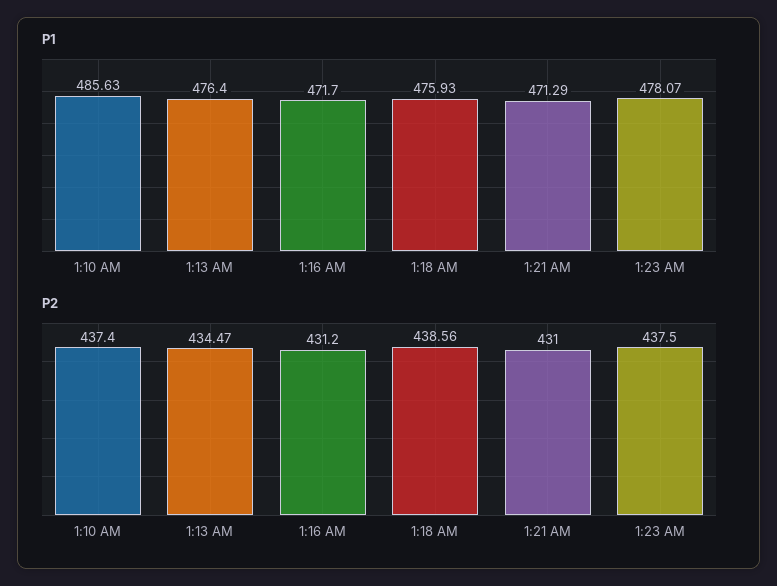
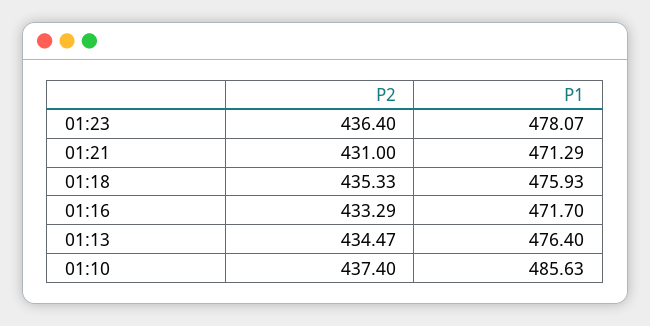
P2, 1:16 AM: 431.2 -> 433.29
P2, 1:18 AM: 438.56 -> 435.33
P2, 1:23 AM: 437.5 -> 436.4

